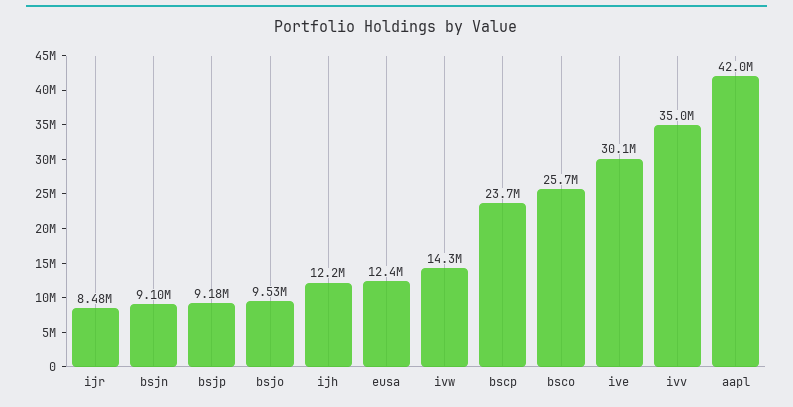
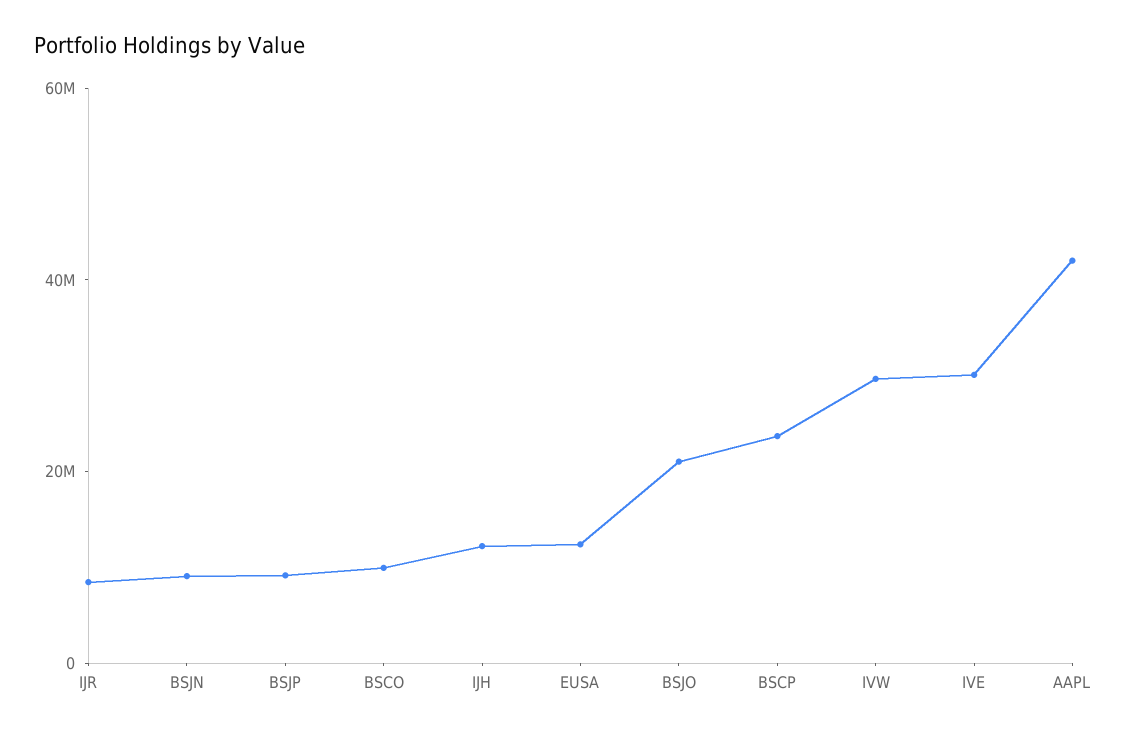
bsjo: 9530000 -> 20000000
ivw: 14300000 -> 30000000
bsco: 25700000 -> 10000000
ivv: 35000000 -> none

